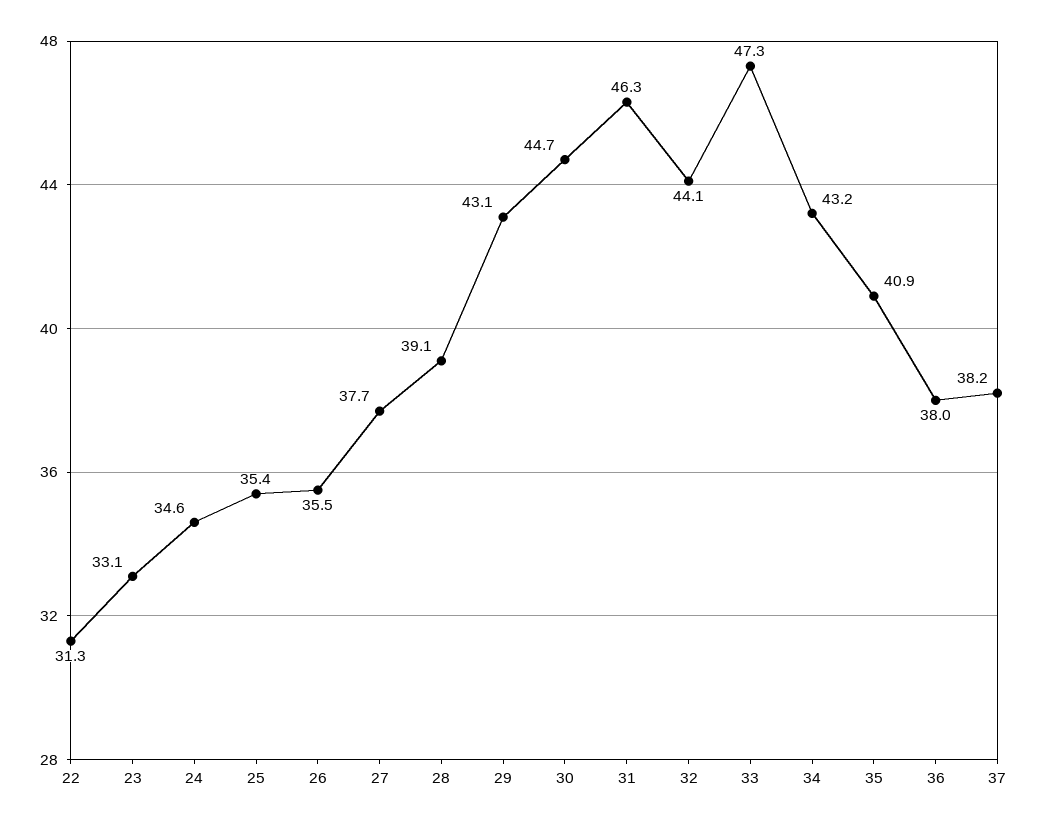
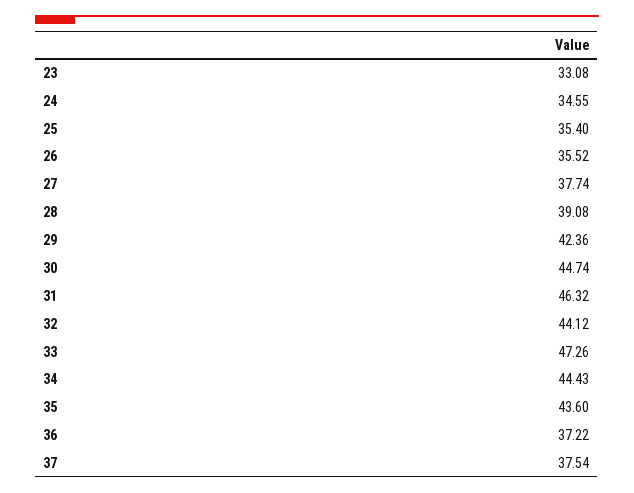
22: 31.3 -> none
29: 43.1 -> 42.36
34: 43.2 -> 44.43
35: 40.9 -> 43.6
36: 38 -> 37.22
37: 38.2 -> 37.54

